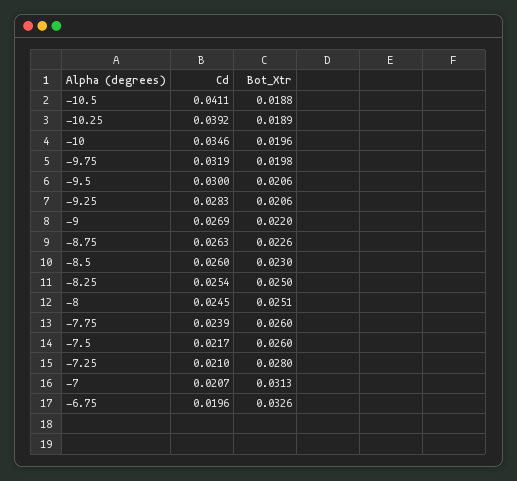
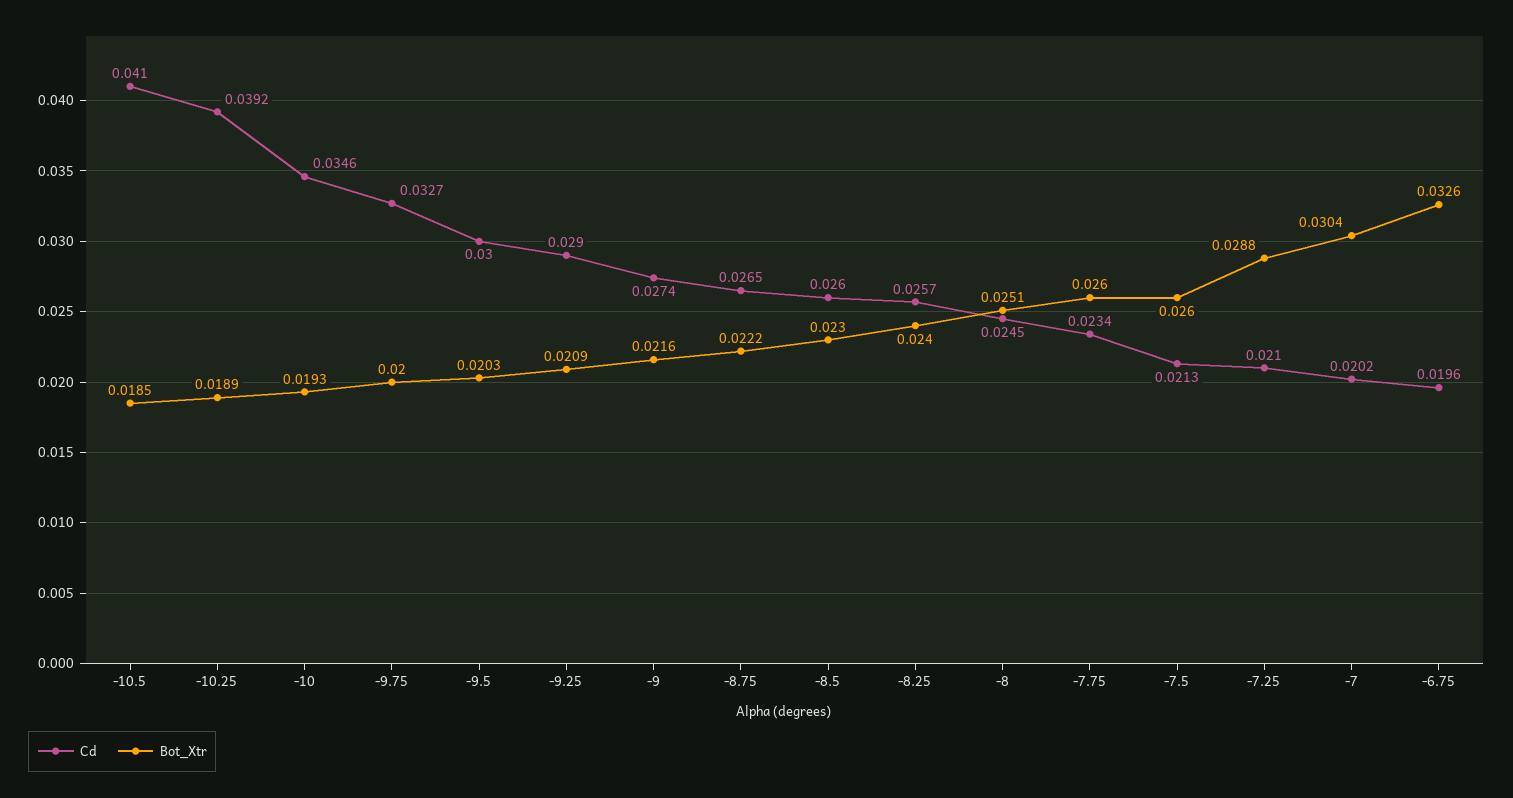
Cd, -10.5: 0.0411 -> 0.041
Bot_Xtr, -10.5: 0.0188 -> 0.0185
Bot_Xtr, -10: 0.0196 -> 0.0193
Cd, -9.75: 0.0319 -> 0.0327
Bot_Xtr, -9.75: 0.0198 -> 0.02
Bot_Xtr, -9.5: 0.0206 -> 0.0203
Cd, -9.25: 0.0283 -> 0.029
Bot_Xtr, -9.25: 0.0206 -> 0.0209
Cd, -9: 0.0269 -> 0.0274
Bot_Xtr, -9: 0.022 -> 0.0216
Cd, -8.75: 0.0263 -> 0.0265
Bot_Xtr, -8.75: 0.0226 -> 0.0222
Cd, -8.25: 0.0254 -> 0.0257
Bot_Xtr, -8.25: 0.025 -> 0.024
Cd, -7.75: 0.0239 -> 0.0234
Cd, -7.5: 0.0217 -> 0.0213
Bot_Xtr, -7.25: 0.028 -> 0.0288
Cd, -7: 0.0207 -> 0.0202
Bot_Xtr, -7: 0.0313 -> 0.0304

